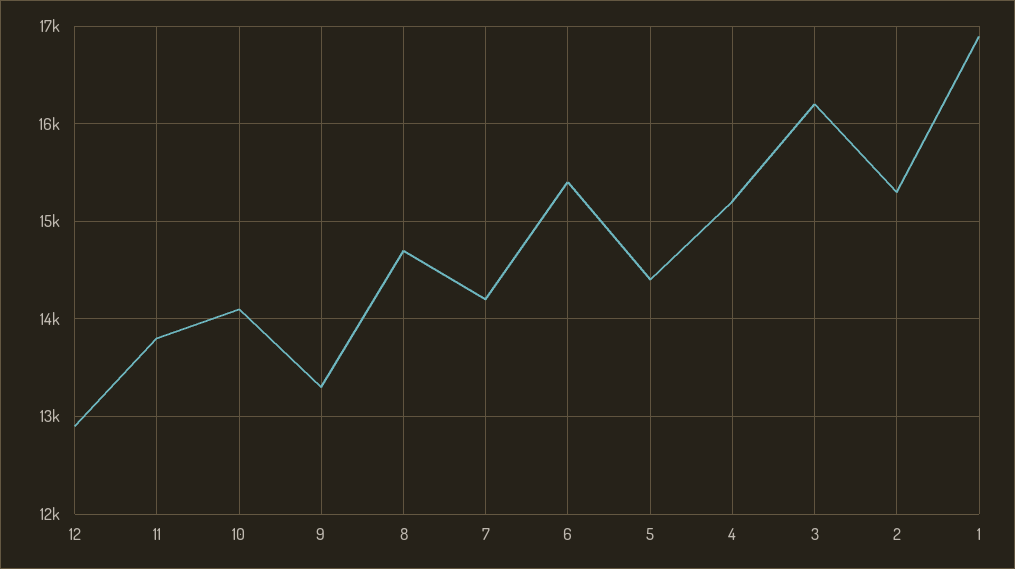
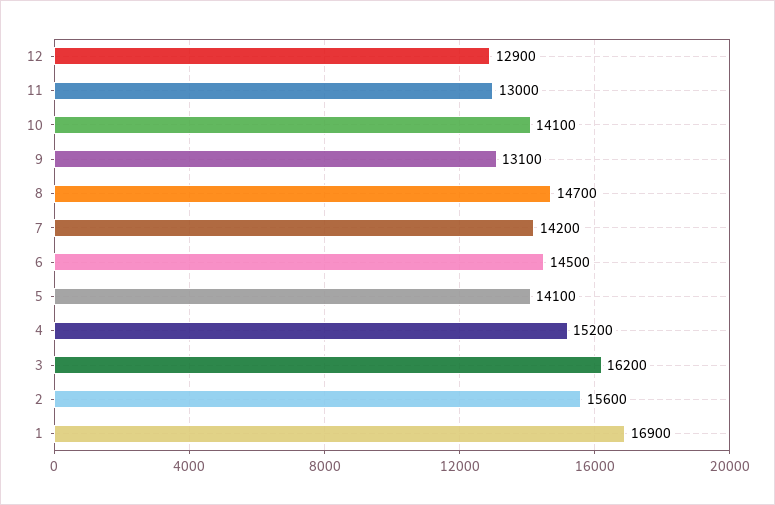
11: 13800 -> 13000
9: 13300 -> 13100
6: 15400 -> 14500
5: 14400 -> 14100
2: 15300 -> 15600

